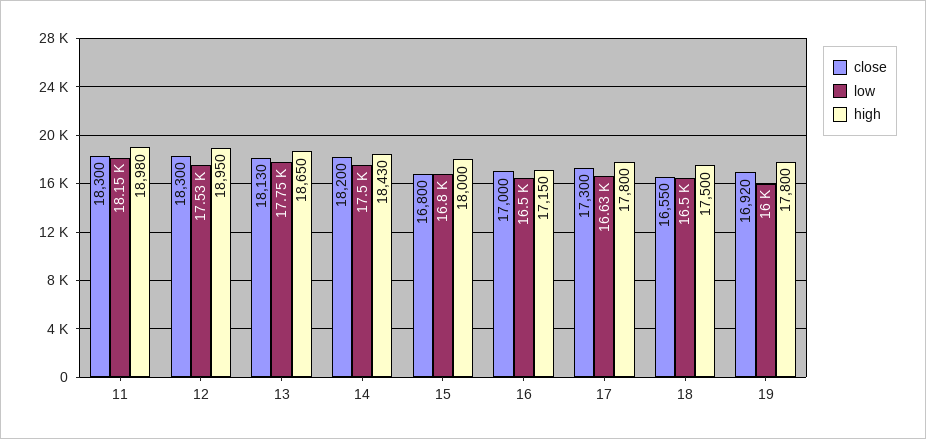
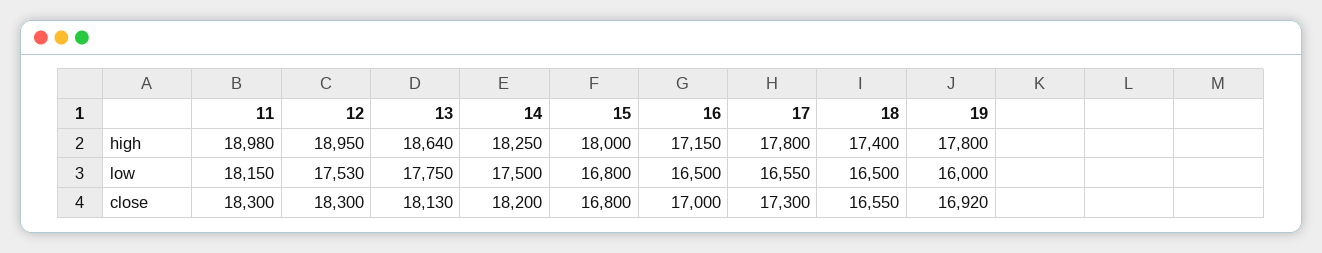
high, 13: 18650 -> 18640
high, 14: 18430 -> 18250
low, 17: 16630 -> 16550
high, 18: 17500 -> 17400

